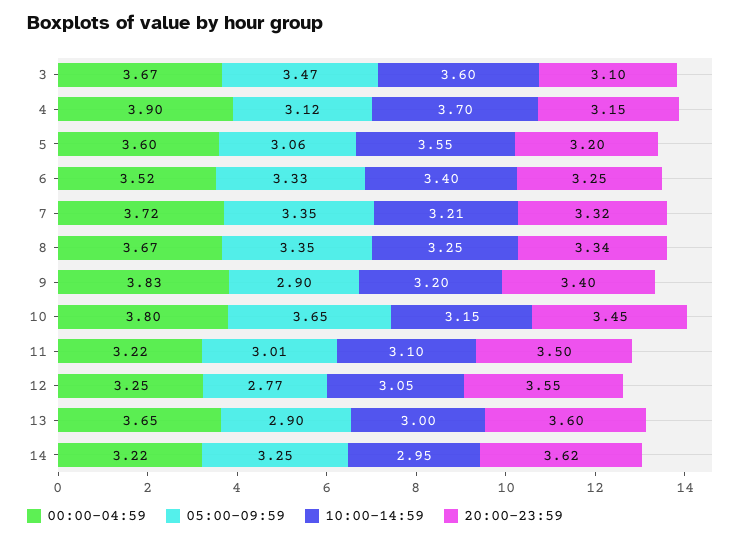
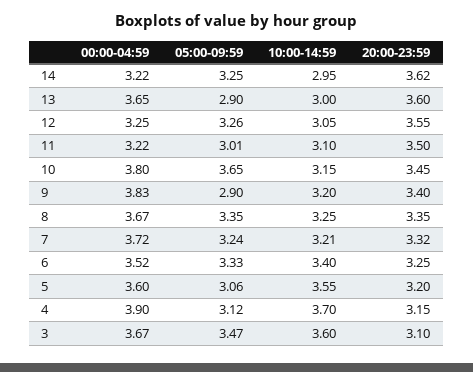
05:00-09:59, 7: 3.35 -> 3.24
20:00-23:59, 8: 3.34 -> 3.35
05:00-09:59, 12: 2.77 -> 3.26

